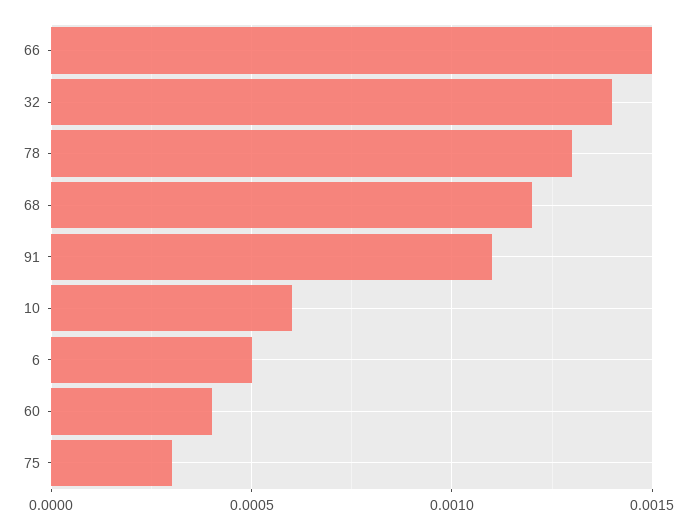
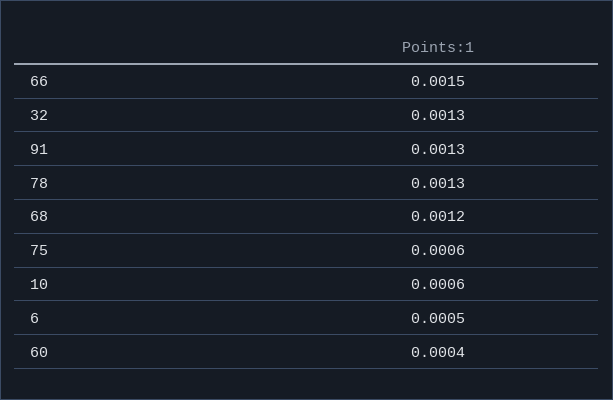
32: 0.0014 -> 0.0013
91: 0.0011 -> 0.0013
75: 0.0003 -> 0.0006

